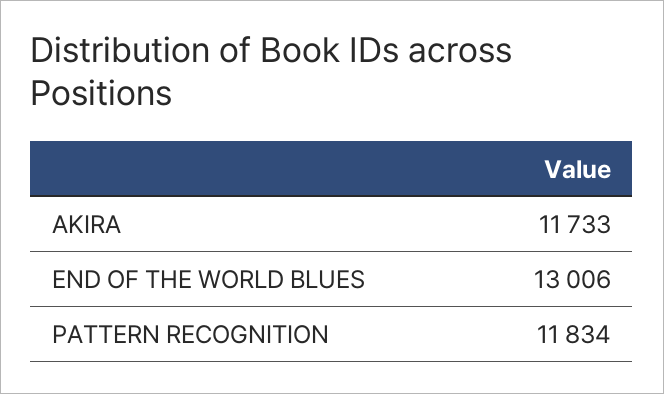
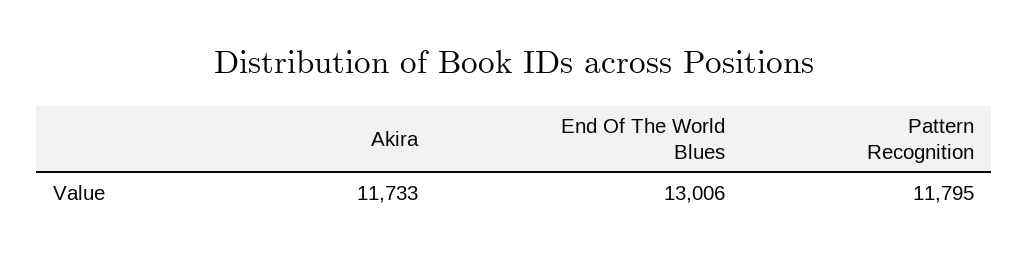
PATTERN RECOGNITION: 11834 -> 11795

